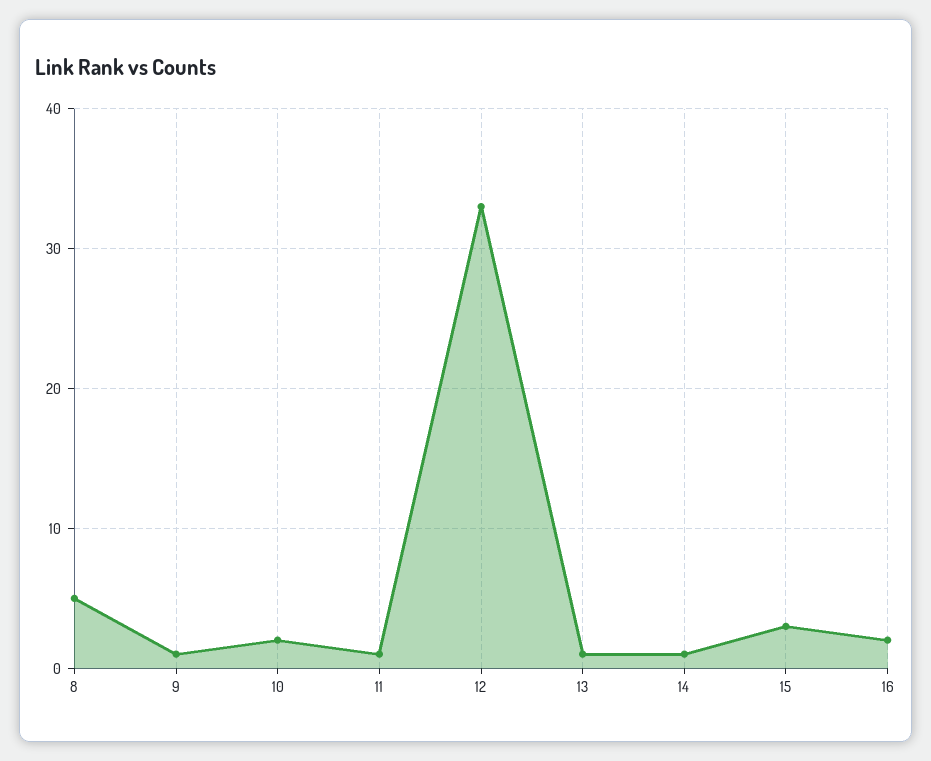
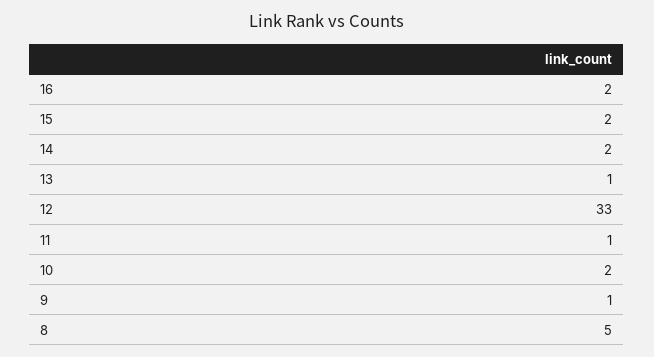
14: 1 -> 2
15: 3 -> 2

